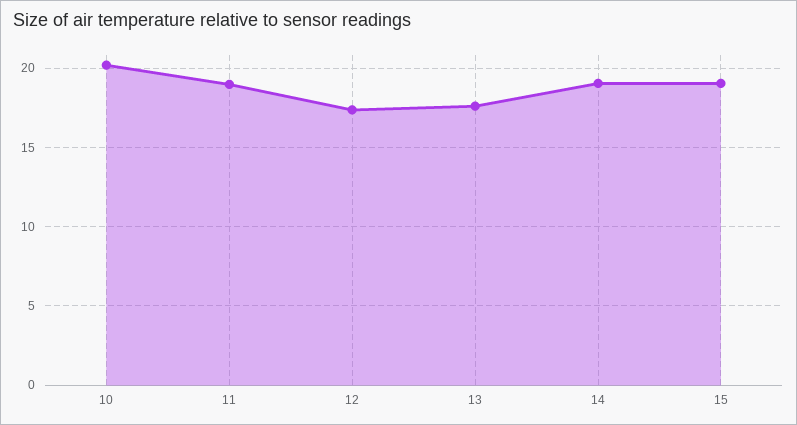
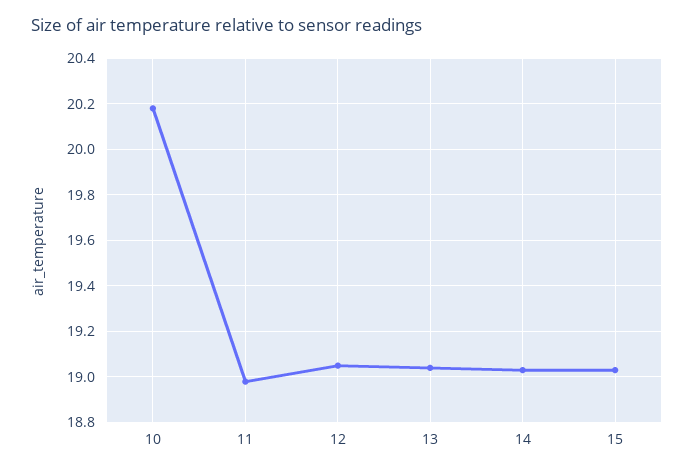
12: 17.5 -> 19.05
13: 17.5 -> 19.05

